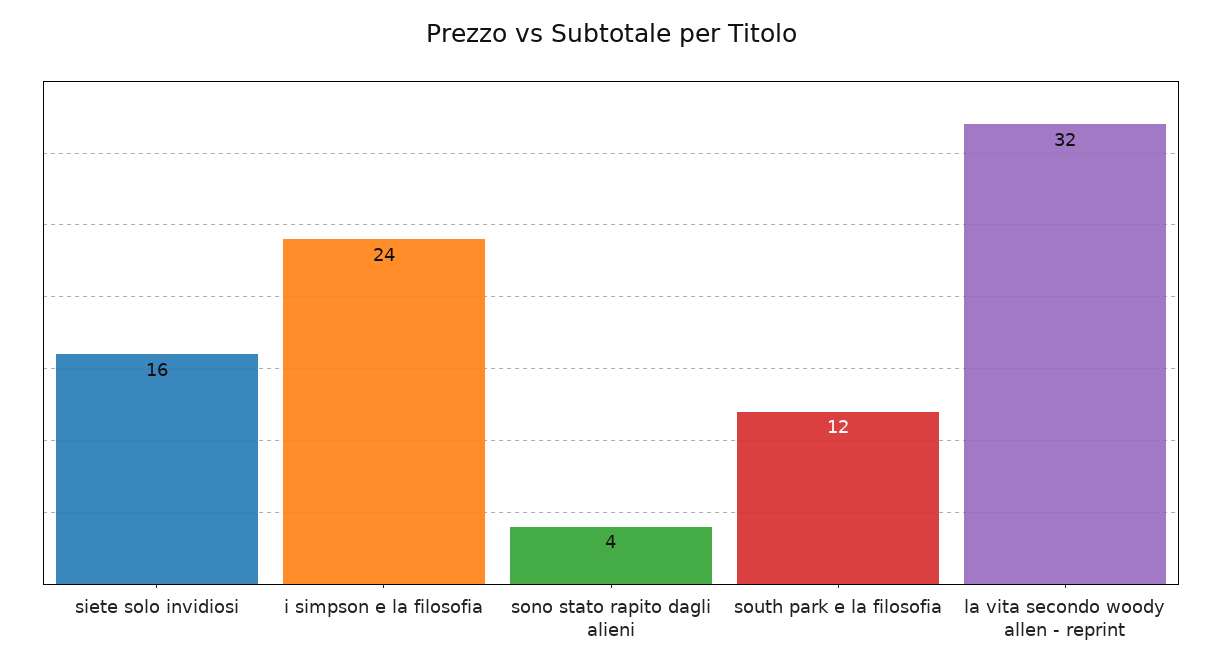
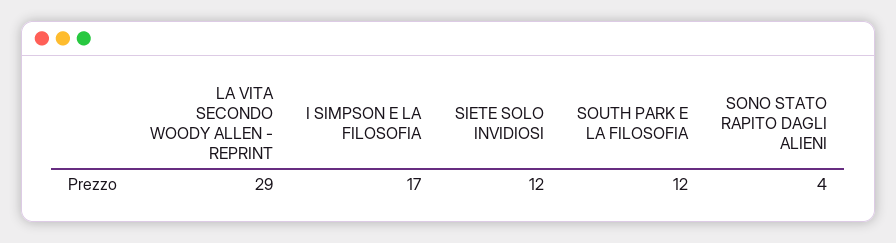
siete solo invidiosi: 16 -> 12
i simpson e la filosofia: 24 -> 17
la vita secondo woody allen - reprint: 32 -> 29

